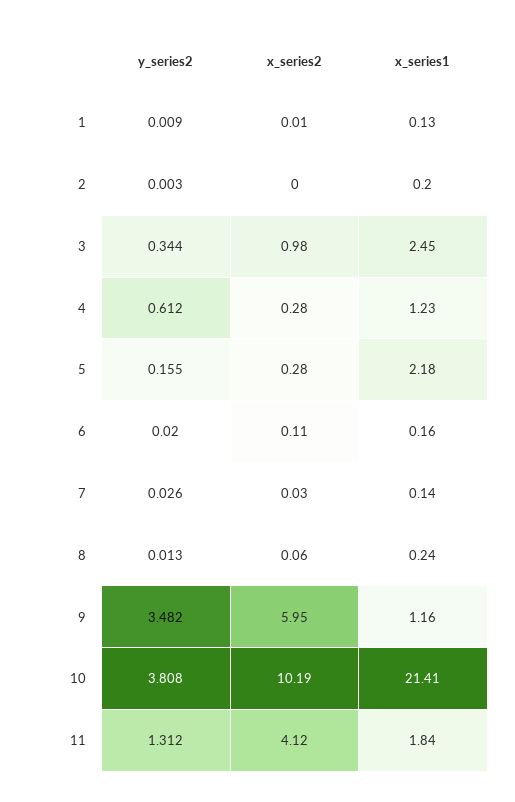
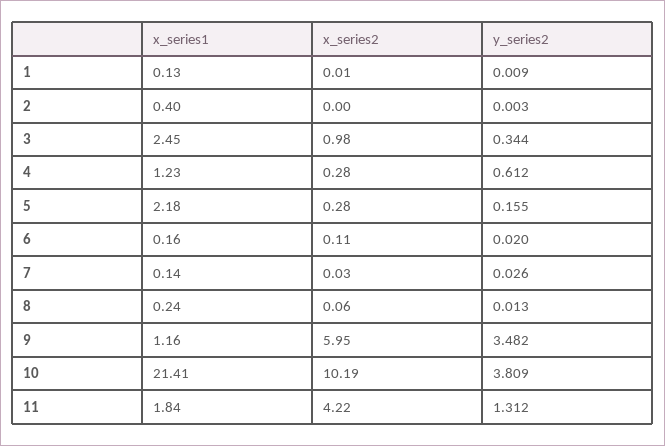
x_series1, 2: 0.2 -> 0.4
y_series2, 10: 3.808 -> 3.809
x_series2, 11: 4.12 -> 4.22

